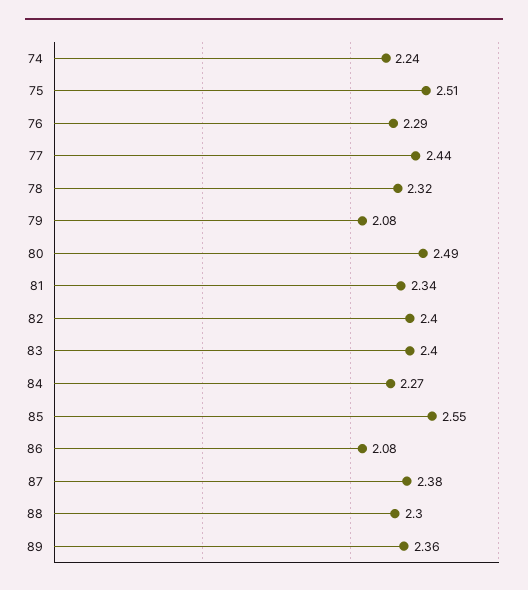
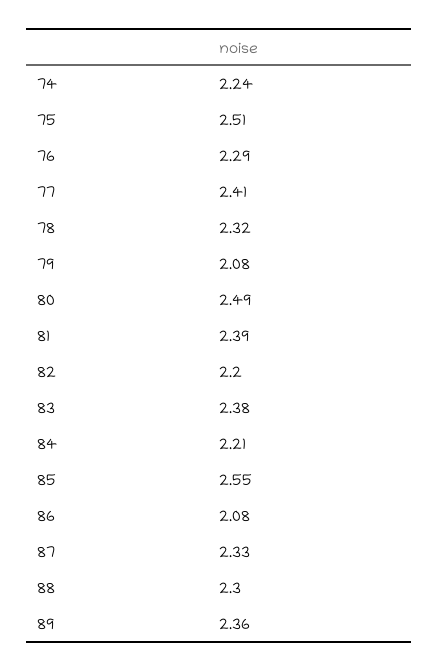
77: 2.44 -> 2.41
81: 2.34 -> 2.39
82: 2.4 -> 2.2
83: 2.4 -> 2.38
84: 2.27 -> 2.21
87: 2.38 -> 2.33

